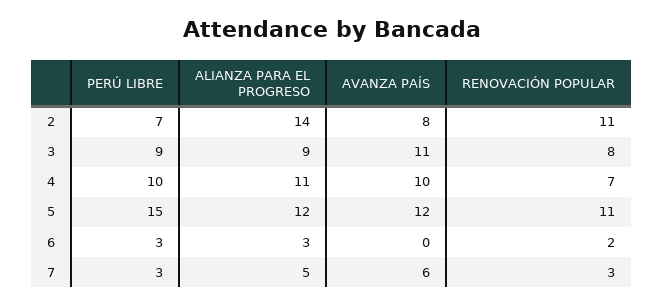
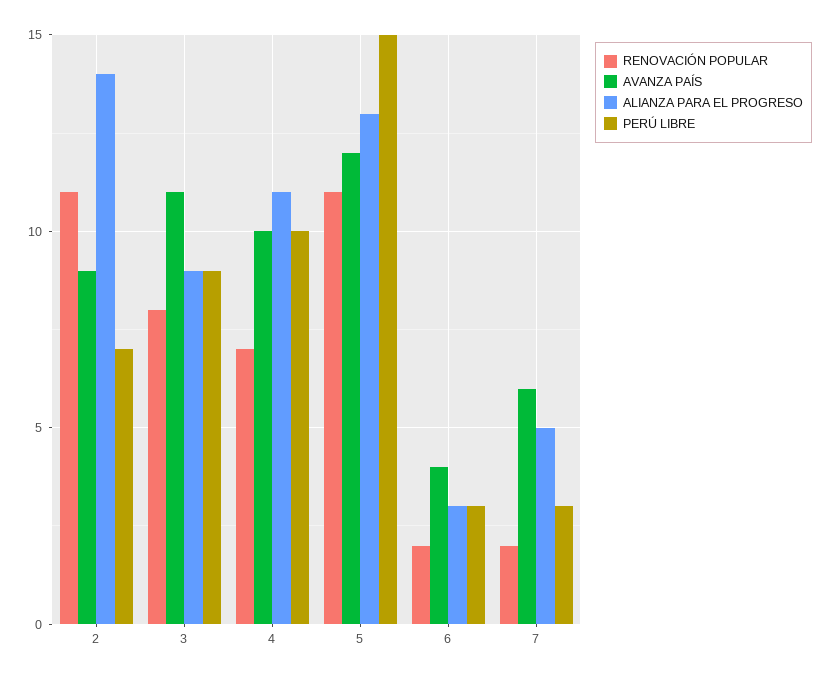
AVANZA PAÍS, 2: 8 -> 9
ALIANZA PARA EL PROGRESO, 5: 12 -> 13
AVANZA PAÍS, 6: 0 -> 4
RENOVACIÓN POPULAR, 7: 3 -> 2

